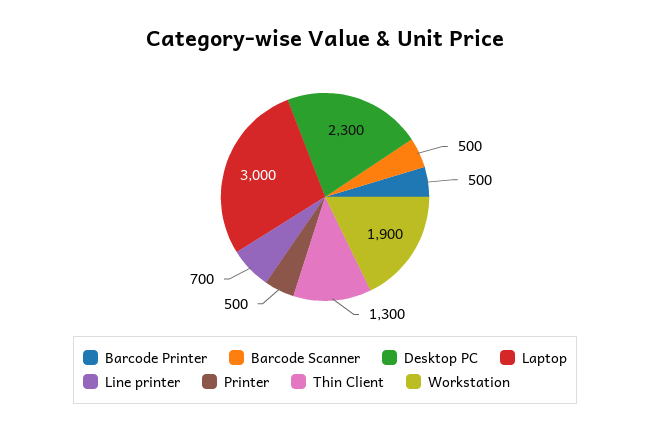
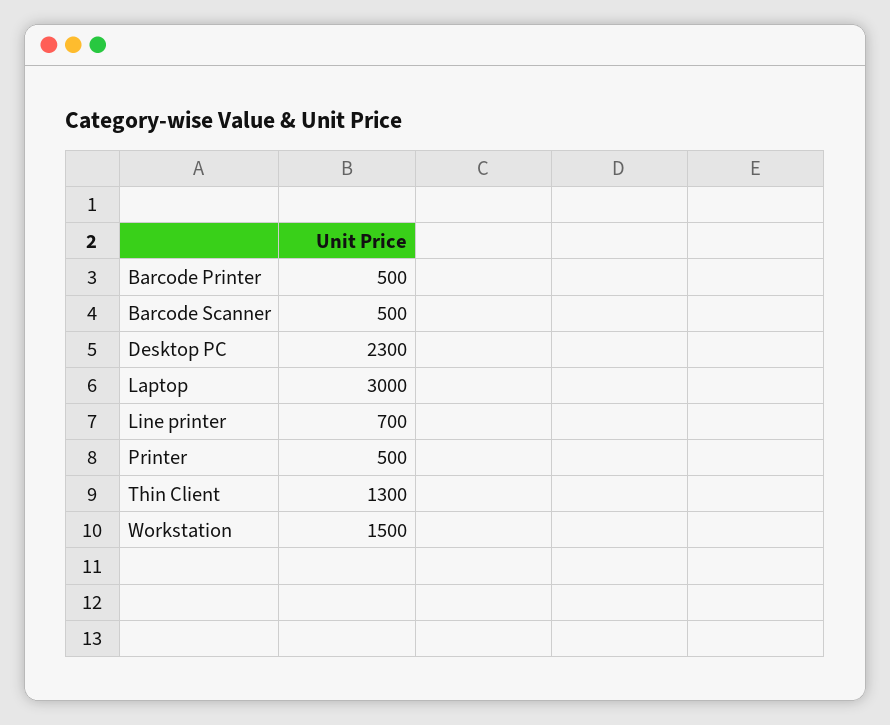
Workstation: 1900 -> 1500

